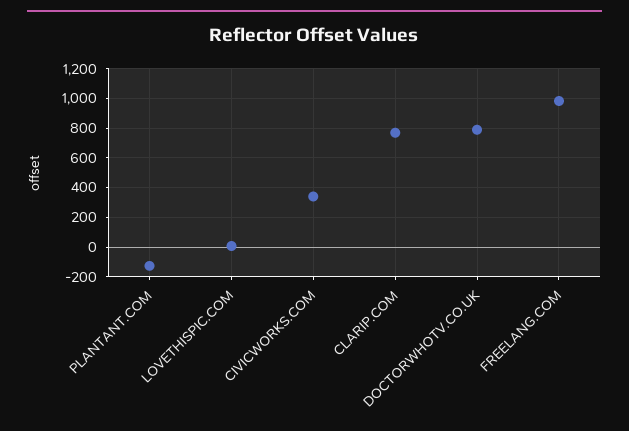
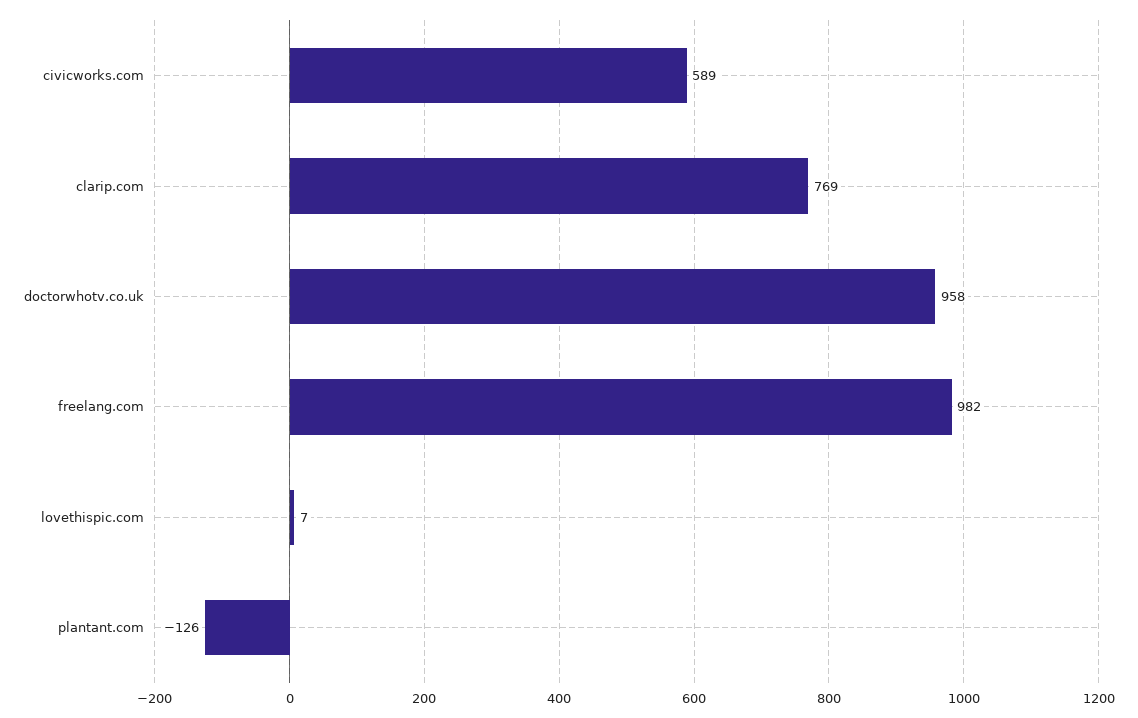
CIVICWORKS.COM: 350 -> 589
DOCTORWHOTV.CO.UK: 800 -> 958

